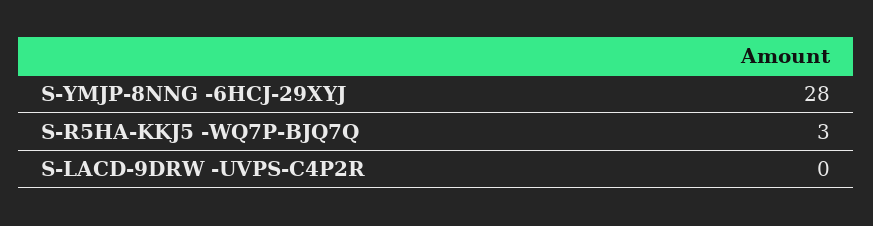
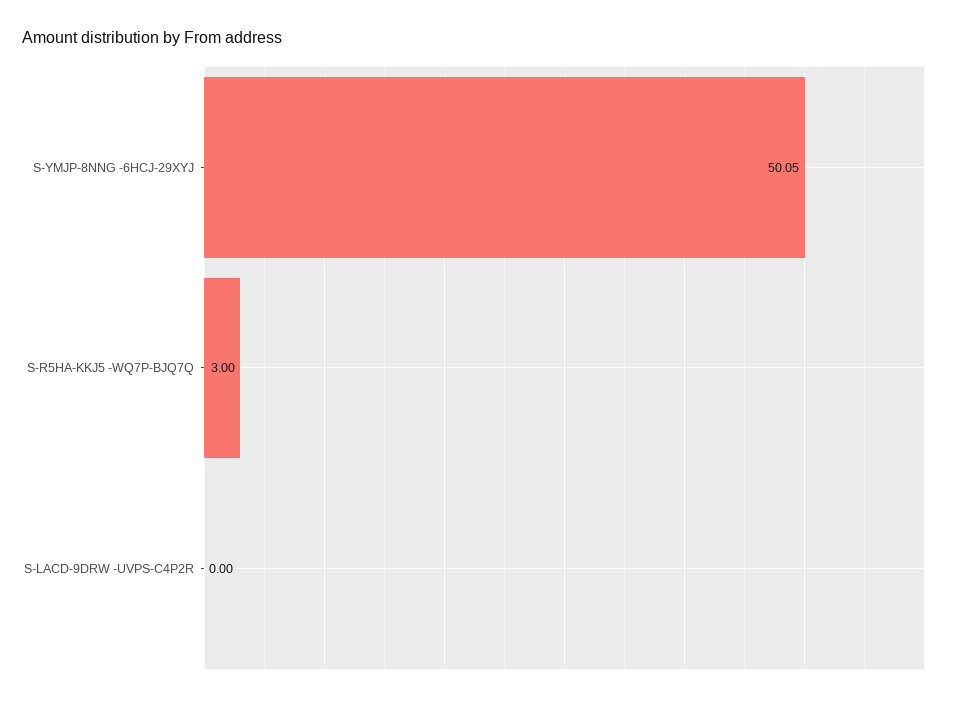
S-YMJP-8NNG -6HCJ-29XYJ: 28 -> 50.05

